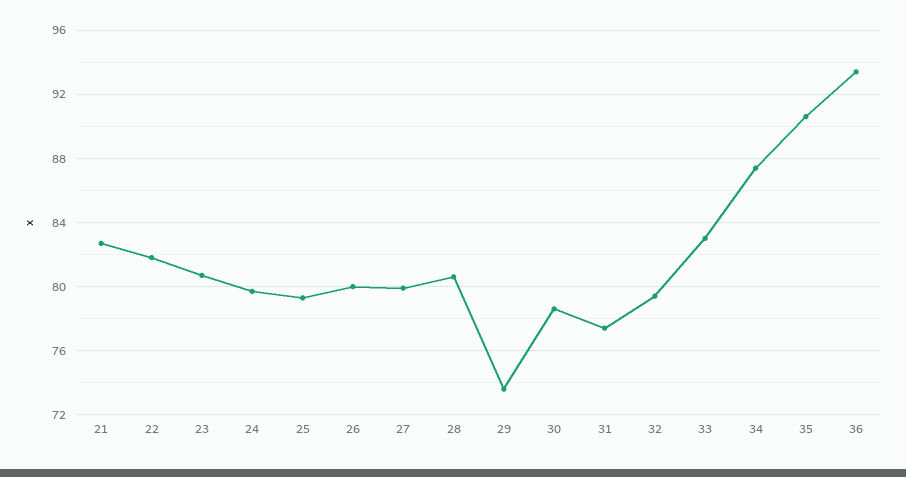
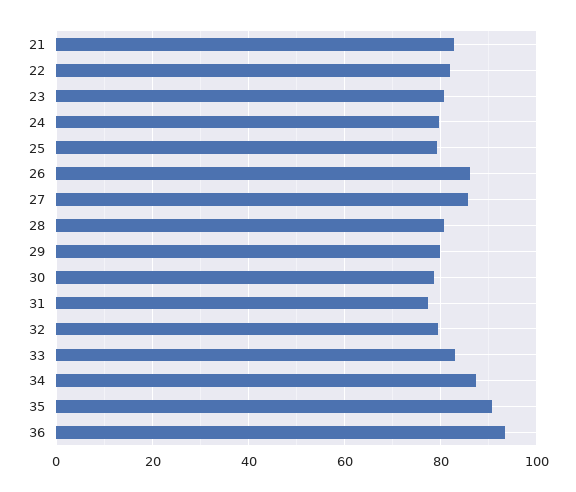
26: 80 -> 86
27: 80 -> 86
29: 73.5 -> 80

